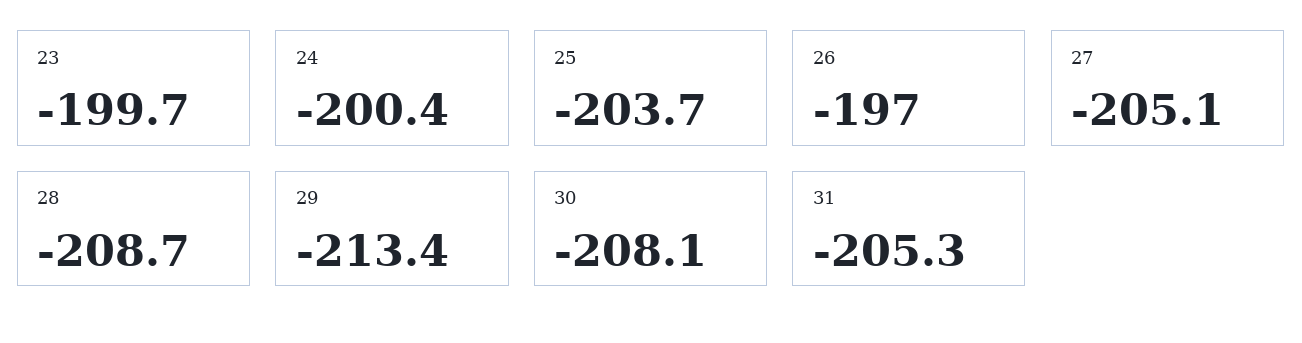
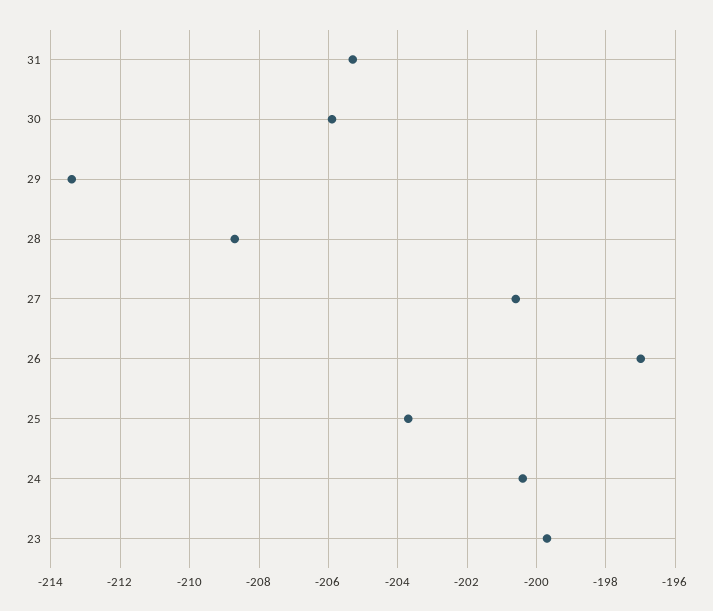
27: -205.1 -> -200.5
30: -208.1 -> -206

